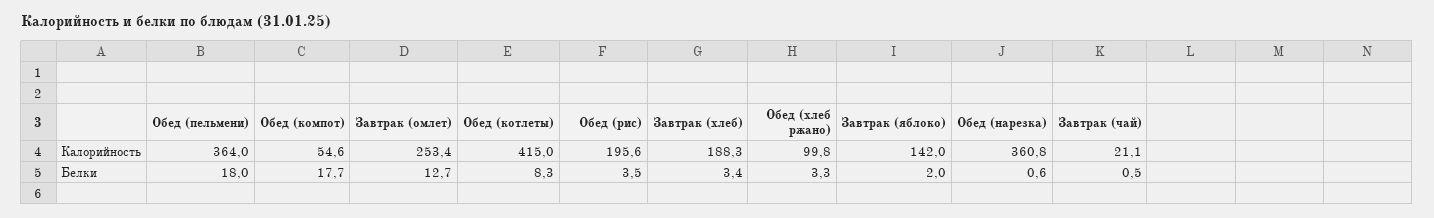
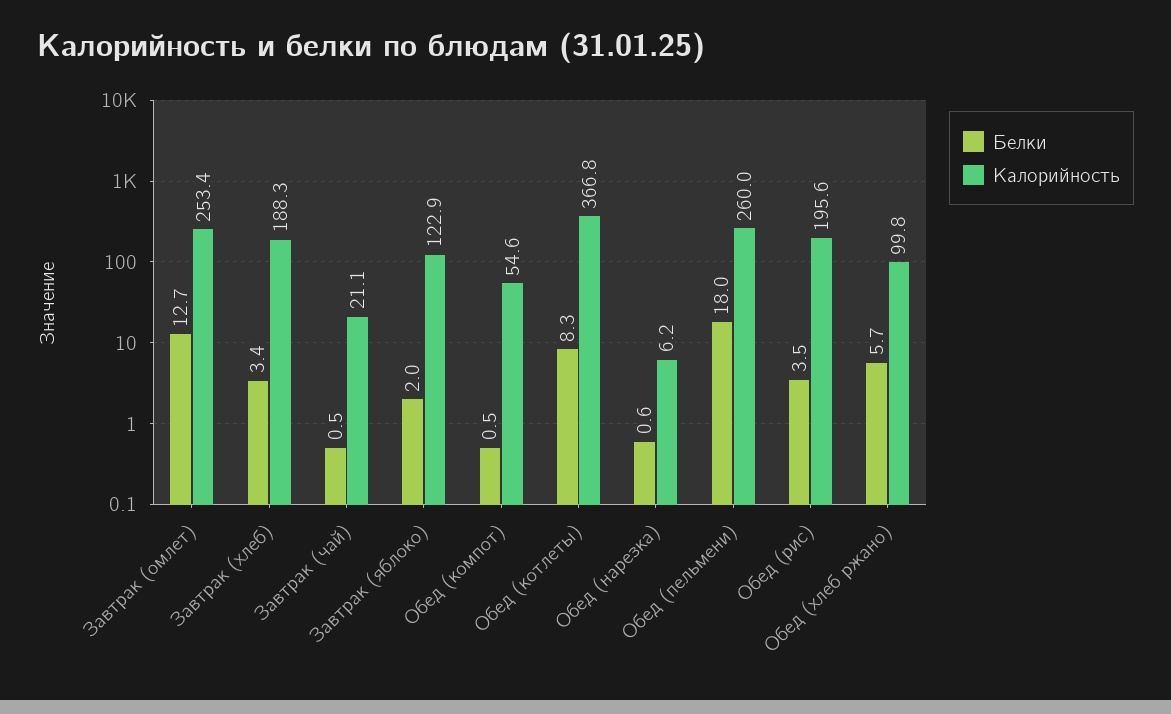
Калорийность, Обед (пельмени): 364 -> 260
Калорийность, Обед (котлеты): 415 -> 366.8
Калорийность, Завтрак (яблоко): 142 -> 122.9
Калорийность, Обед (нарезка): 360.8 -> 6.2
Белки, Обед (компот): 17.7 -> 0.5
Белки, Обед (хлеб ржано): 3.3 -> 5.7

